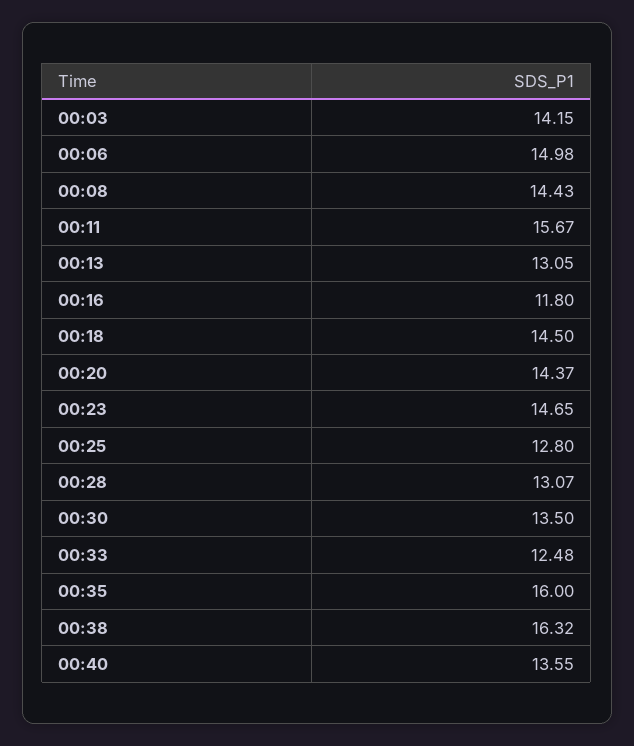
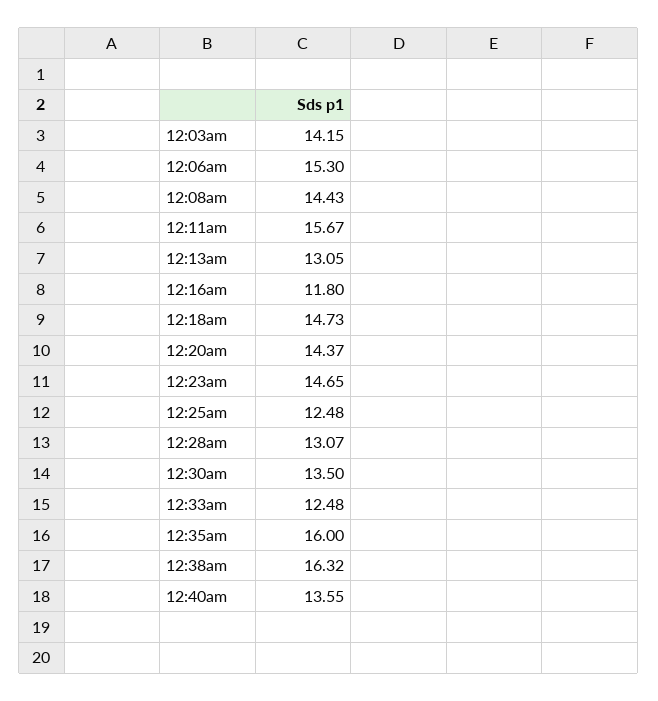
00:06: 14.98 -> 15.3
00:18: 14.5 -> 14.73
00:25: 12.8 -> 12.48

